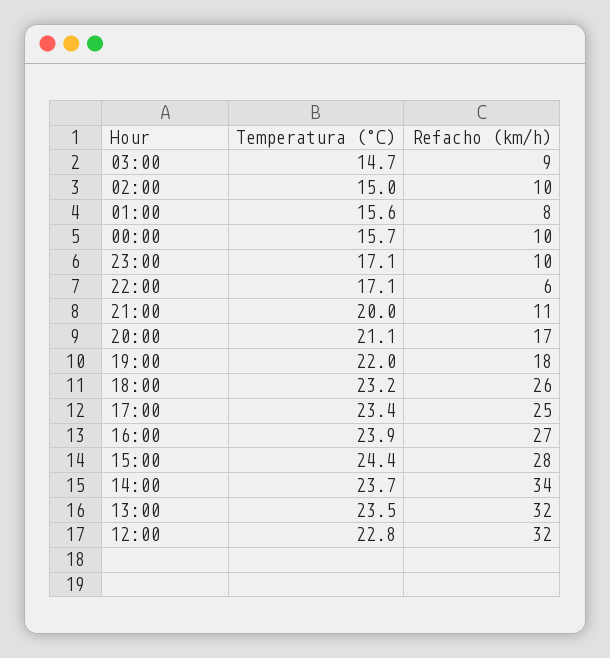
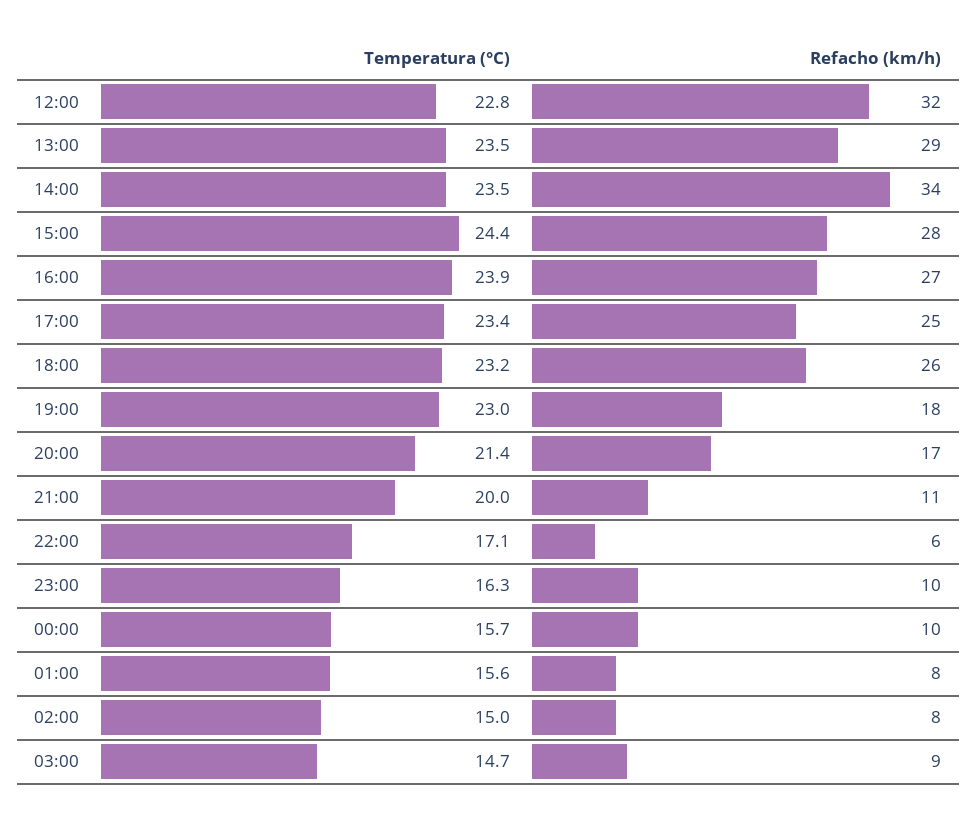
Refacho (km/h), 02:00: 10 -> 8
Temperatura (°C), 23:00: 17.1 -> 16.3
Temperatura (°C), 20:00: 21.1 -> 21.4
Temperatura (°C), 19:00: 22 -> 23
Temperatura (°C), 14:00: 23.7 -> 23.5
Refacho (km/h), 13:00: 32 -> 29

